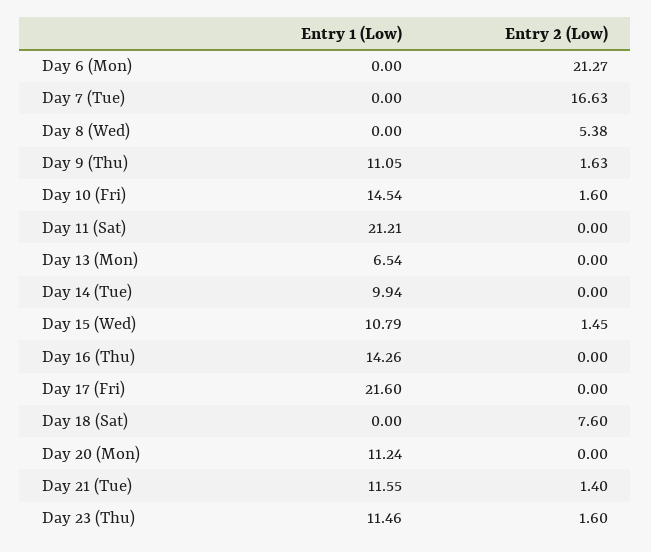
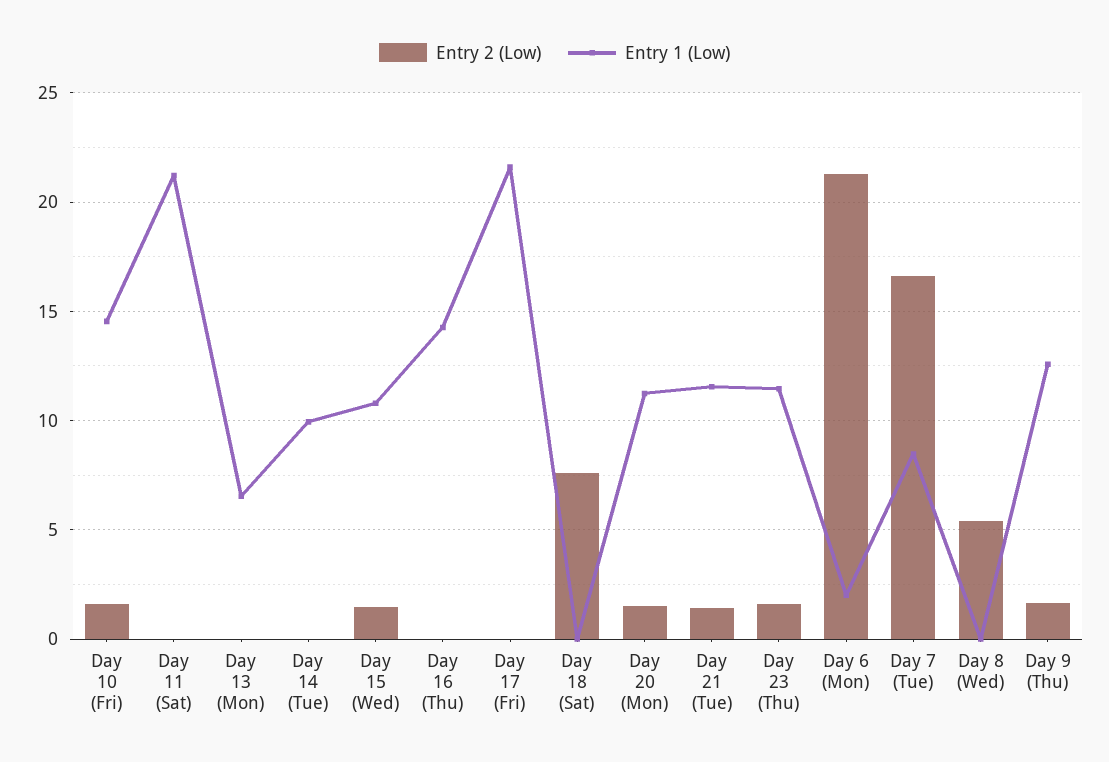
Entry 1 (Low), Day 6 (Mon): 0 -> 2
Entry 1 (Low), Day 7 (Tue): 0 -> 8.5
Entry 1 (Low), Day 9 (Thu): 11.05 -> 12.5
Entry 2 (Low), Day 20 (Mon): 0 -> 1.5

